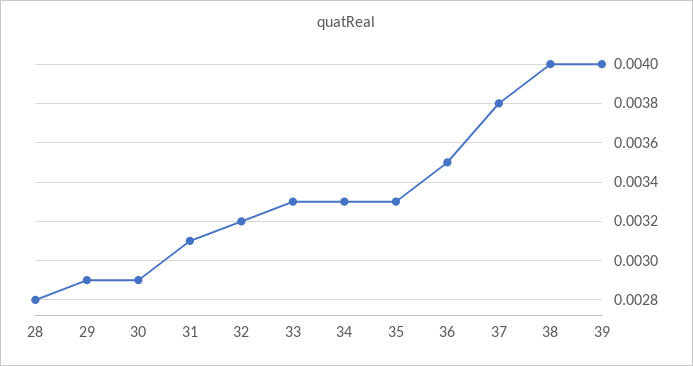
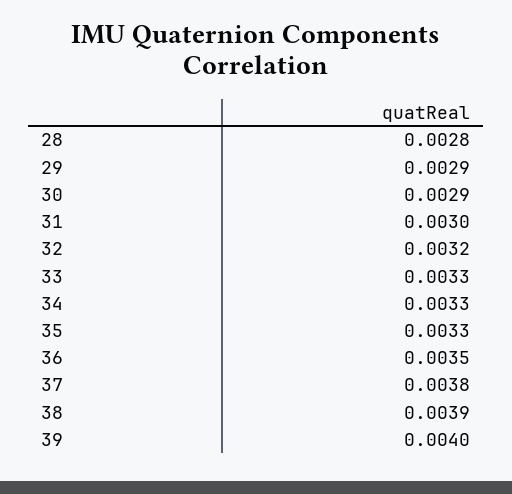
31: 0.0031 -> 0.003
38: 0.004 -> 0.0039

